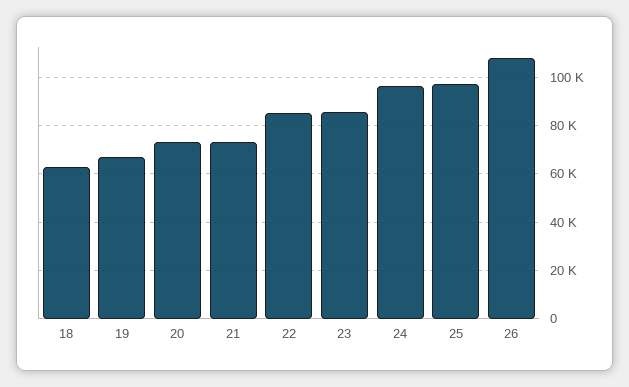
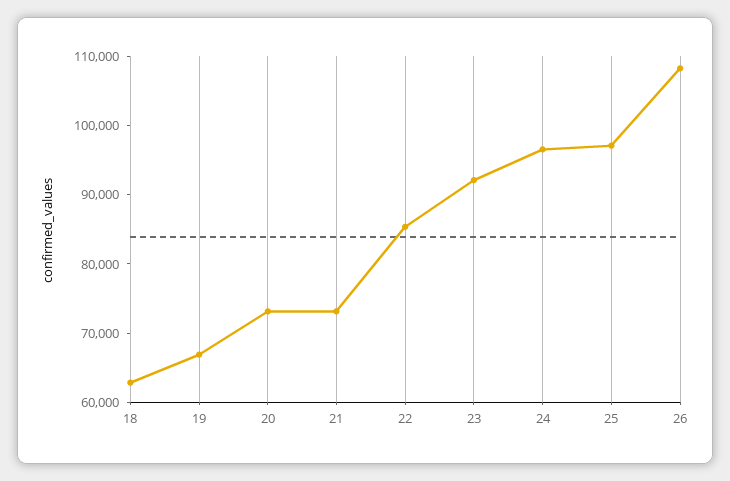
23: 85000 -> 92000

